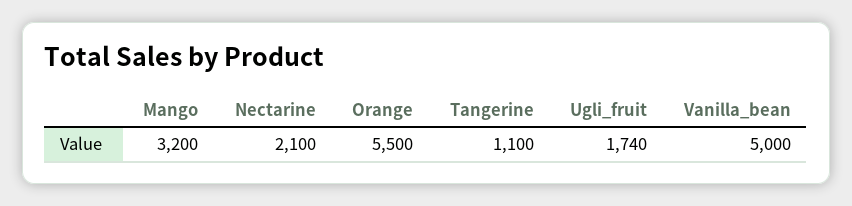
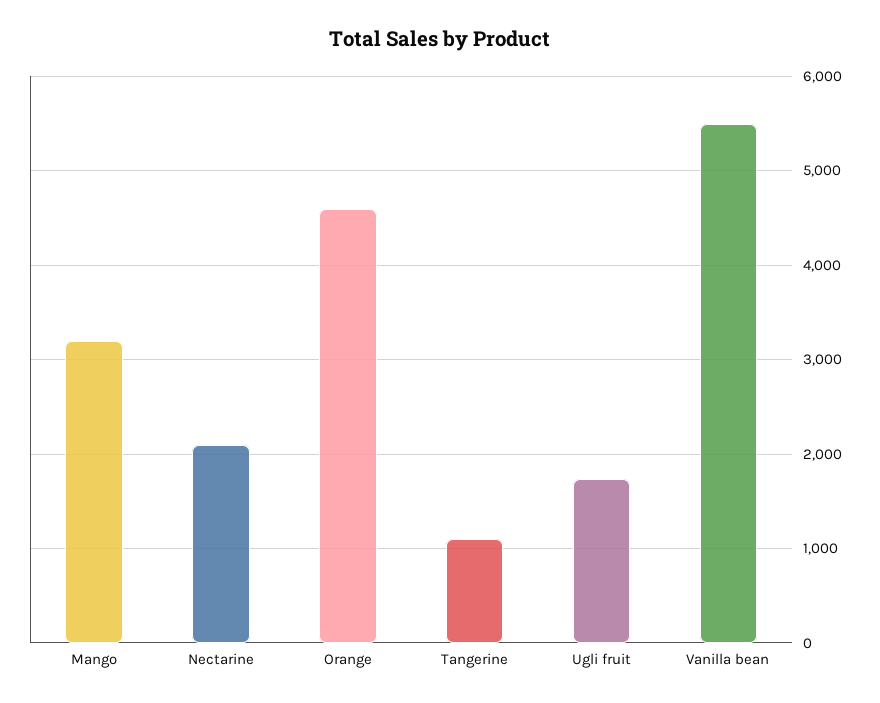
Orange: 5500 -> 4600
Vanilla_bean: 5000 -> 5500

